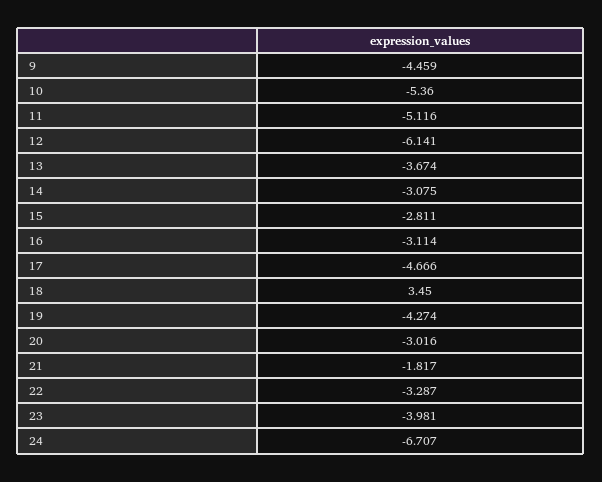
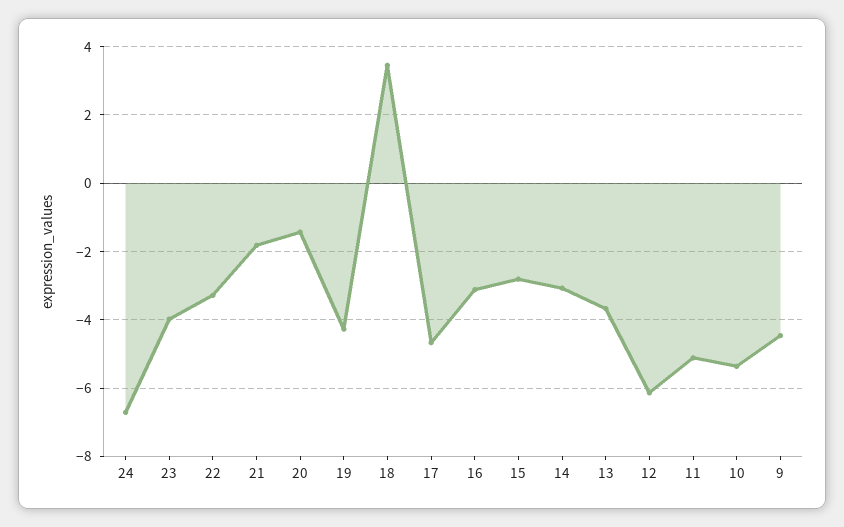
20: -3.016 -> -1.4

